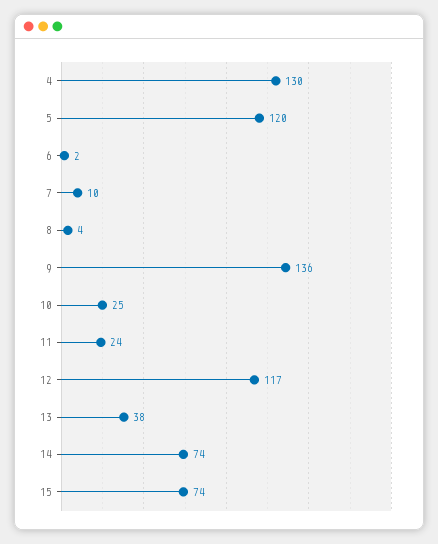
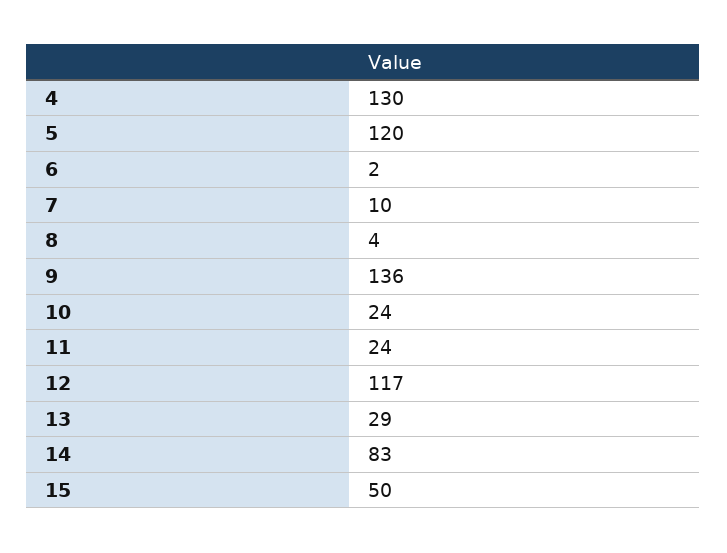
10: 25 -> 24
13: 38 -> 29
14: 74 -> 83
15: 74 -> 50

